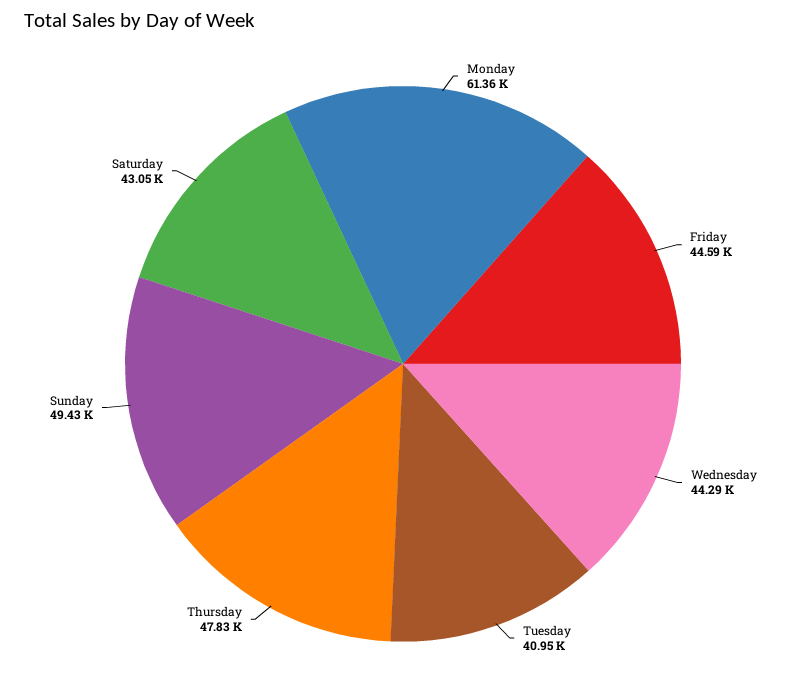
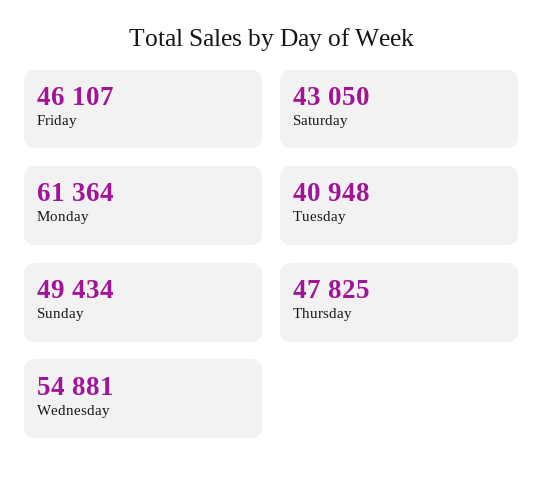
Friday: 44590 -> 46107
Wednesday: 44290 -> 54881

